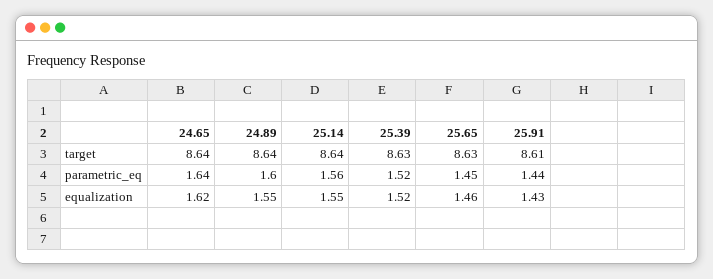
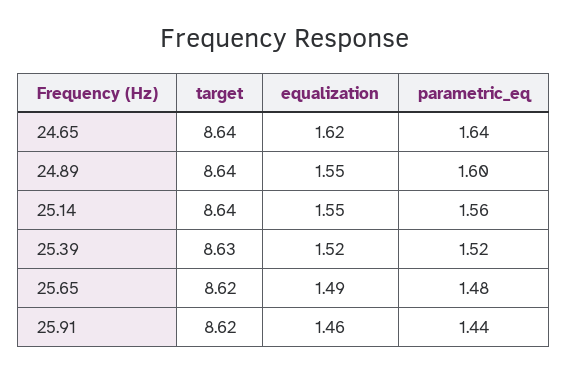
25.65, target: 8.63 -> 8.62
25.91, target: 8.61 -> 8.62
25.65, parametric_eq: 1.45 -> 1.48
25.65, equalization: 1.46 -> 1.49
25.91, equalization: 1.43 -> 1.46

